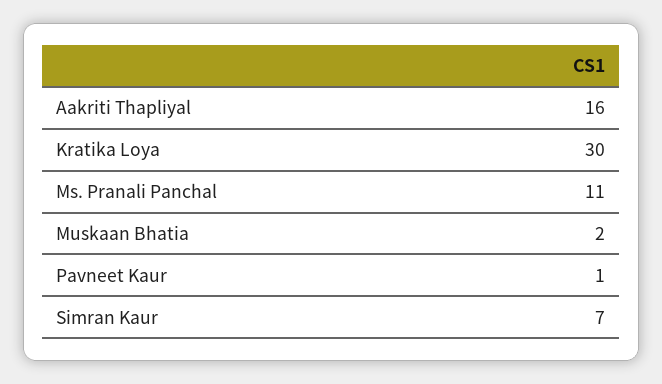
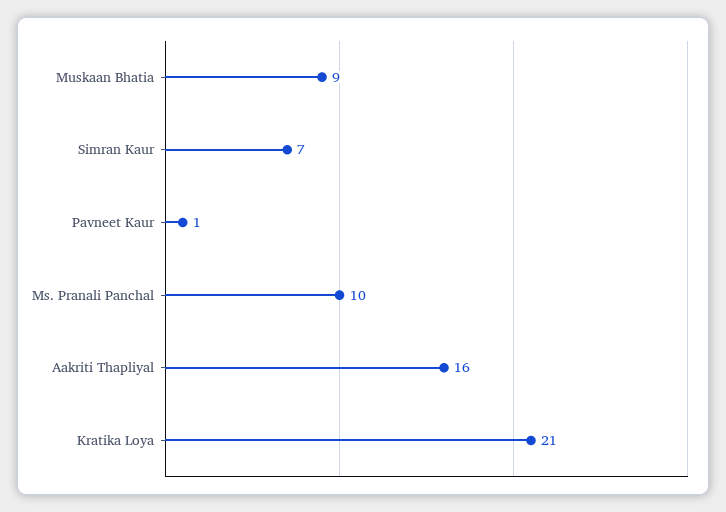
Kratika Loya: 30 -> 21
Ms. Pranali Panchal: 11 -> 10
Muskaan Bhatia: 2 -> 9

